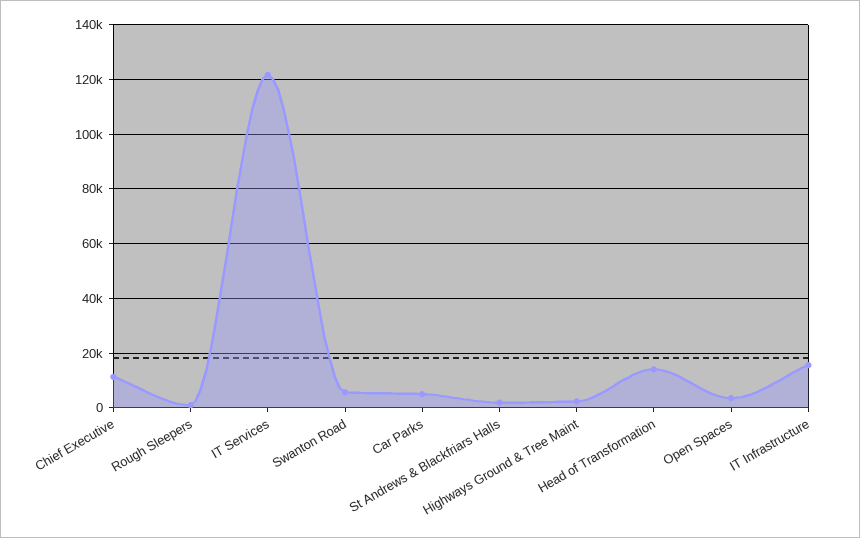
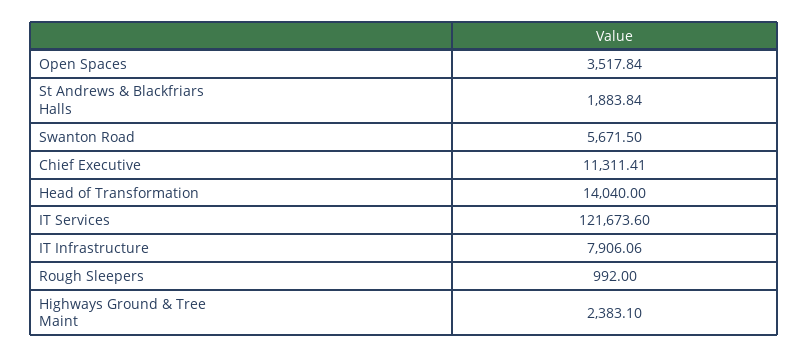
Car Parks: 5000 -> none
IT Infrastructure: 15000 -> 7906.06

